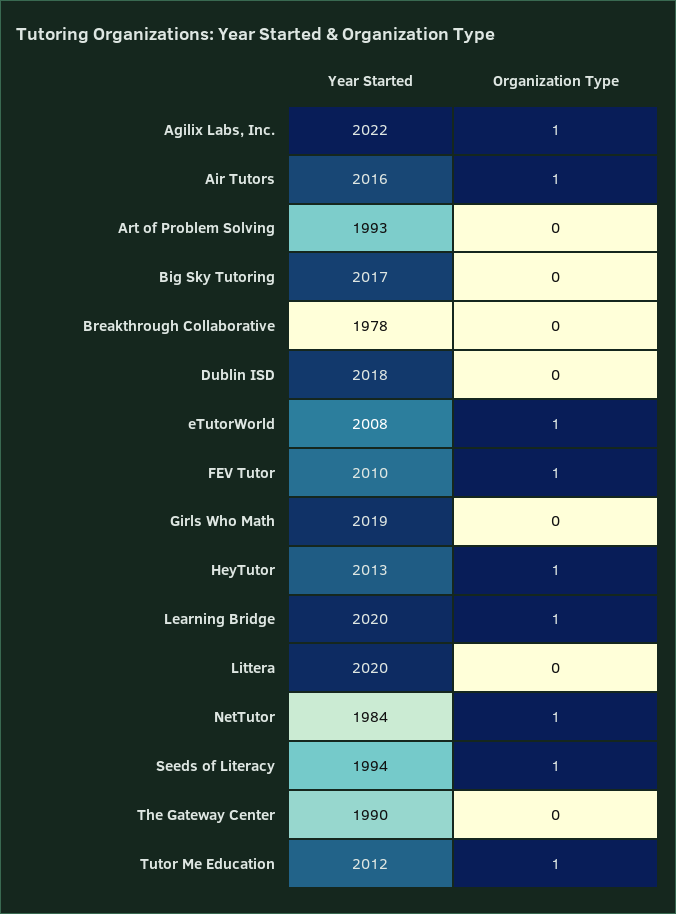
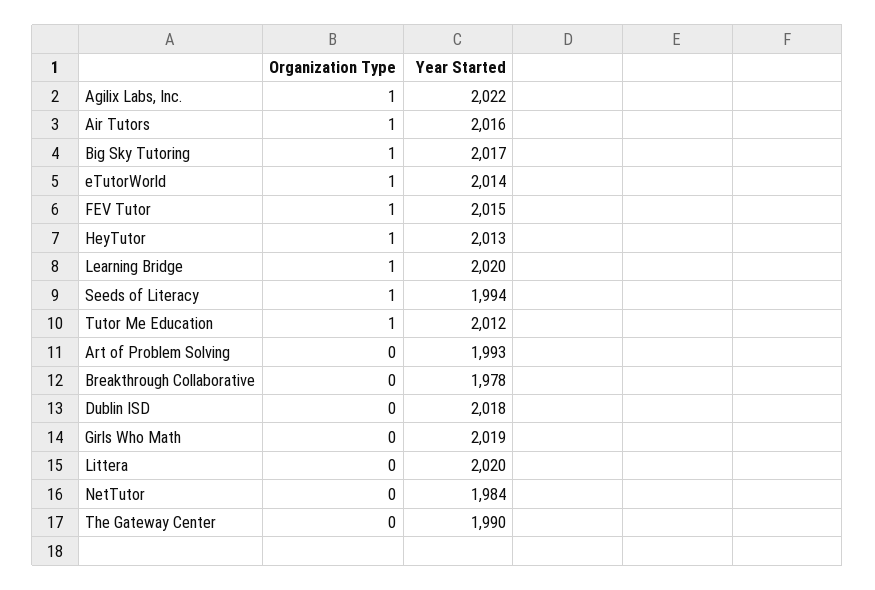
Organization Type, Big Sky Tutoring: 0 -> 1
Year Started, eTutorWorld: 2008 -> 2014
Year Started, FEV Tutor: 2010 -> 2015
Organization Type, NetTutor: 1 -> 0

